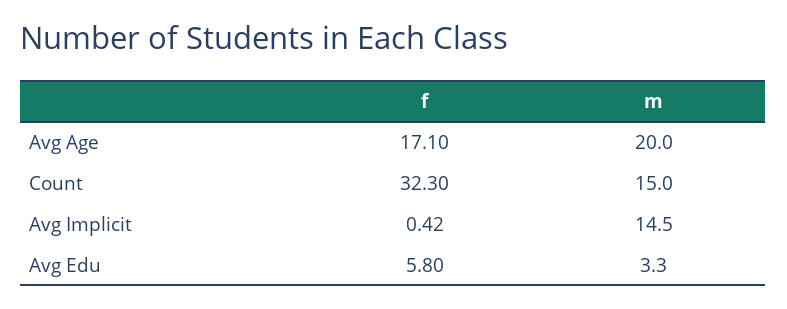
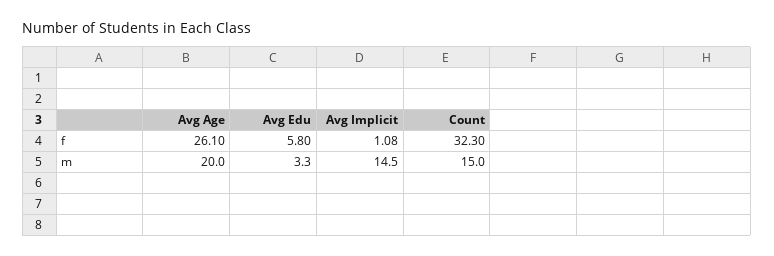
f, Avg Age: 17.1 -> 26.1
f, Avg Implicit: 0.42 -> 1.08

